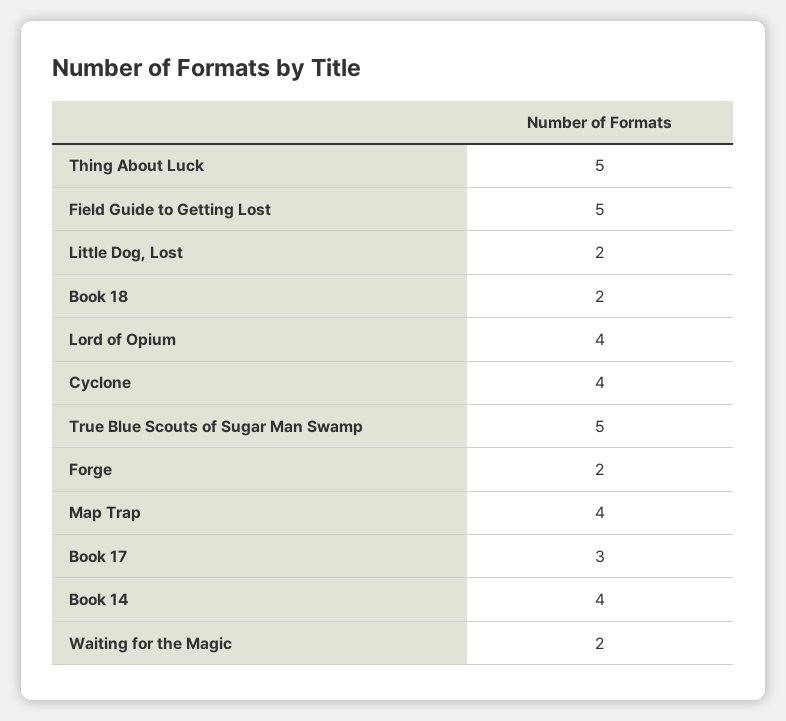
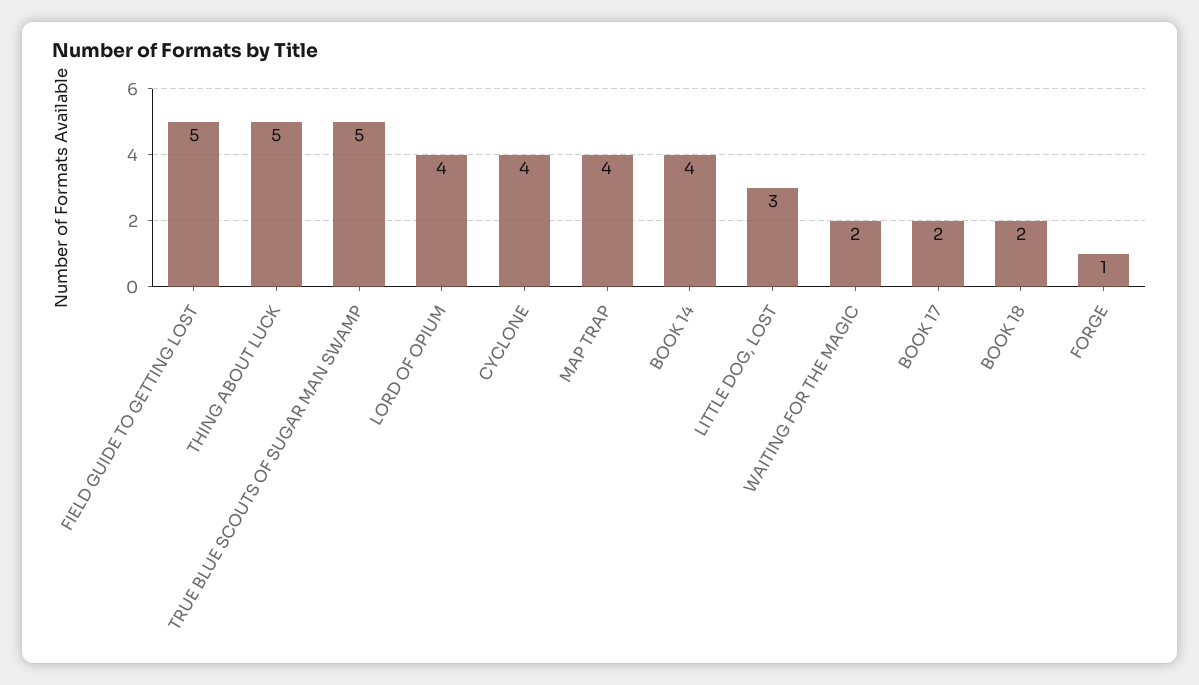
Little Dog, Lost: 2 -> 3
Forge: 2 -> 1
Book 17: 3 -> 2

